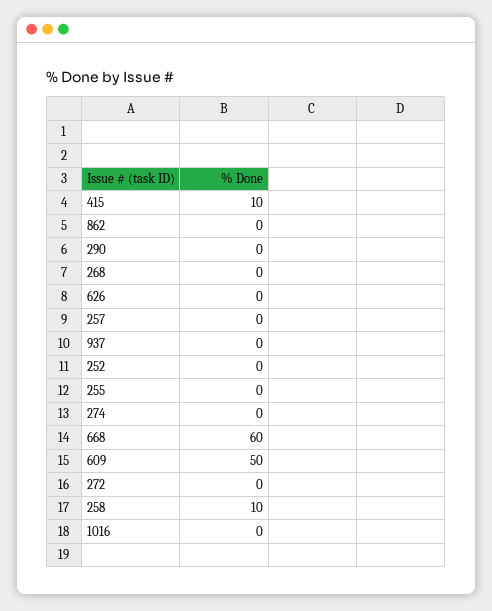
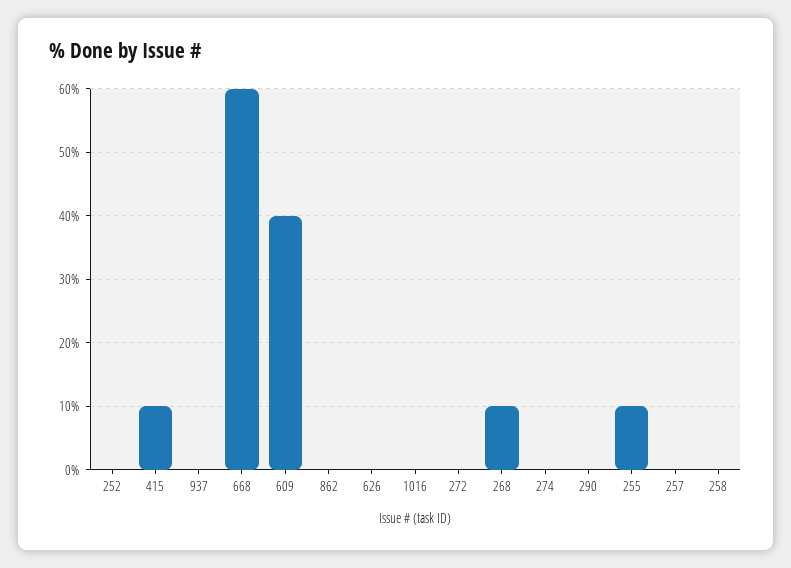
268: 0 -> 10
255: 0 -> 10
609: 50 -> 40
258: 10 -> 0

